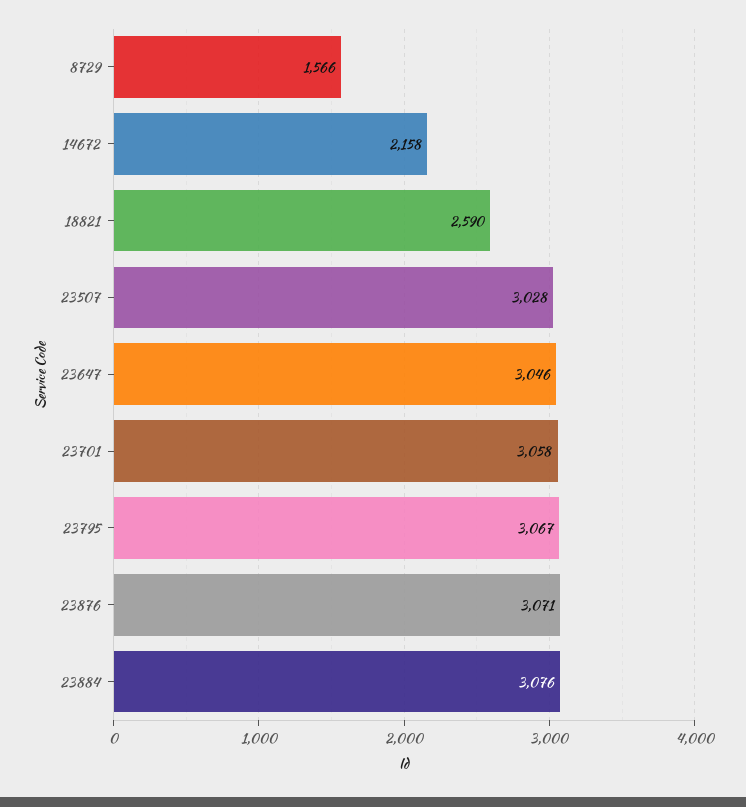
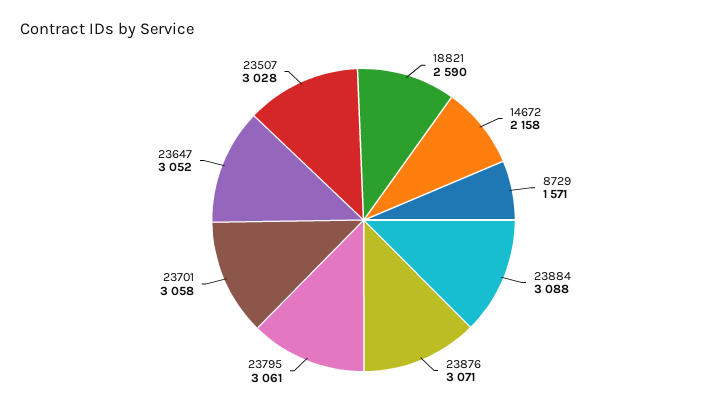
8729: 1566 -> 1571
23647: 3046 -> 3052
23795: 3067 -> 3061
23884: 3076 -> 3088

